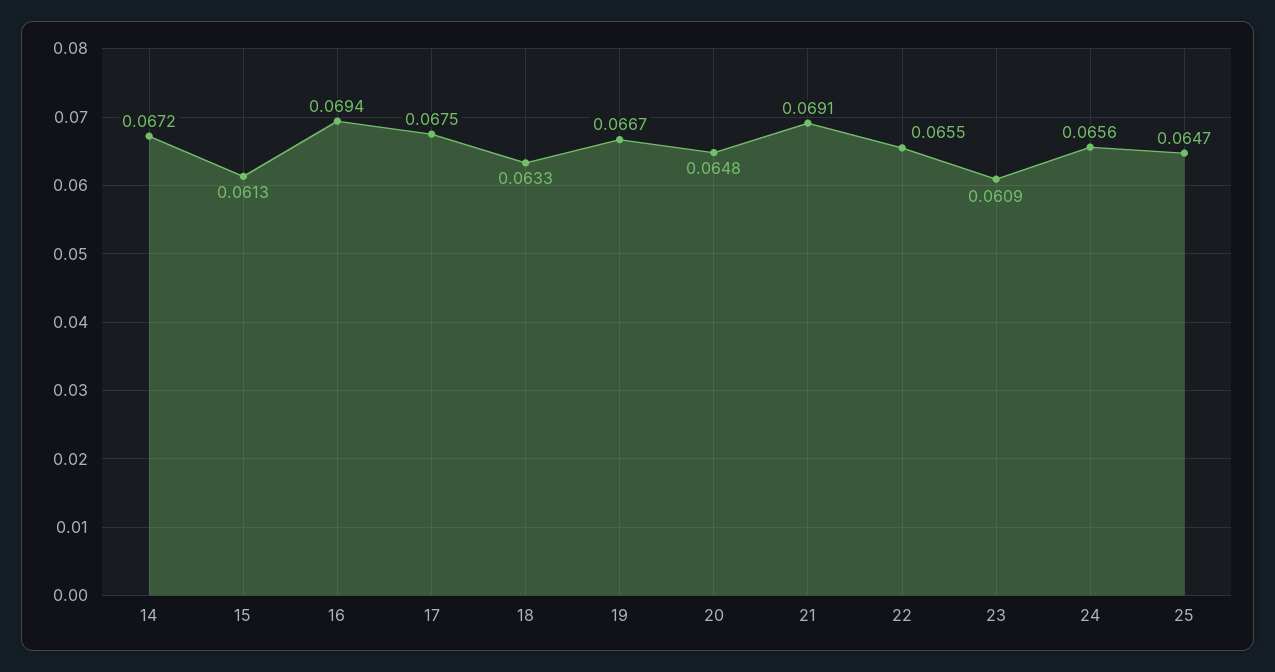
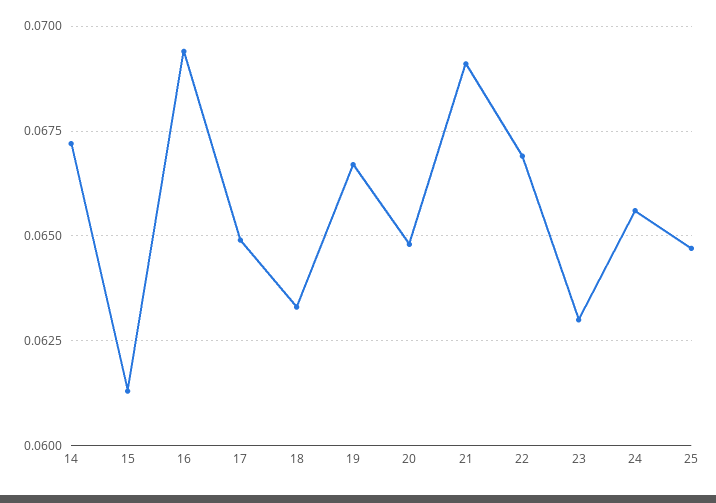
17: 0.0675 -> 0.065
22: 0.0655 -> 0.067
23: 0.0609 -> 0.063

